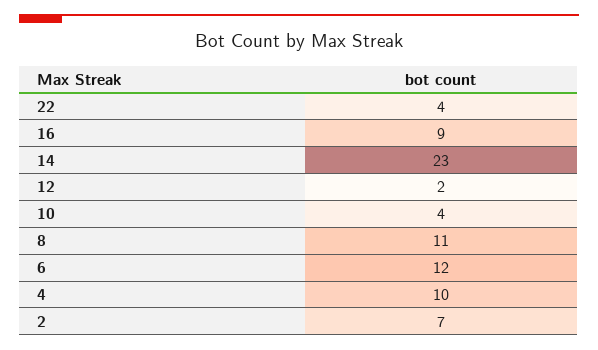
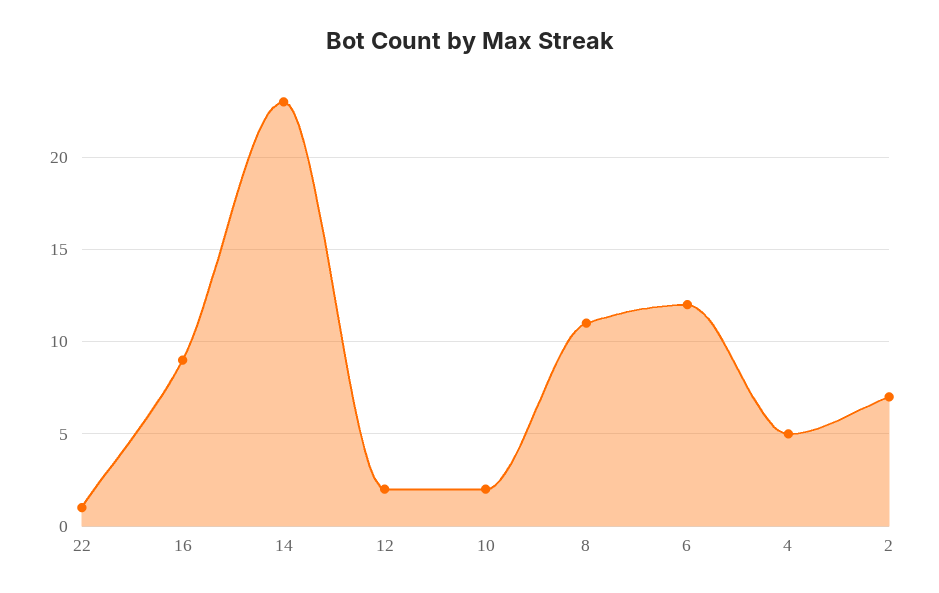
22: 4 -> 1
10: 4 -> 2
4: 10 -> 5

